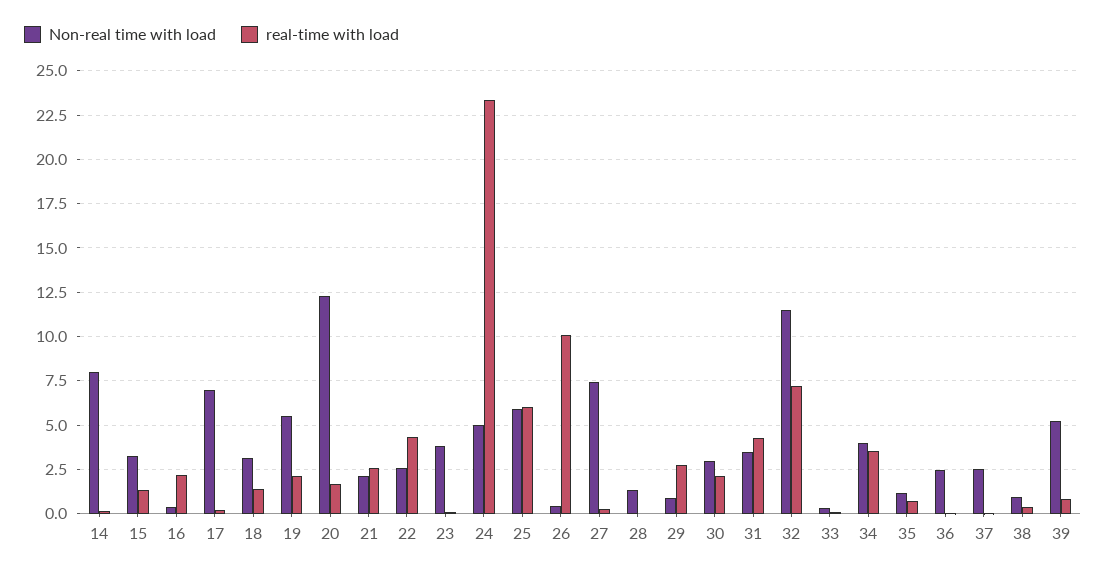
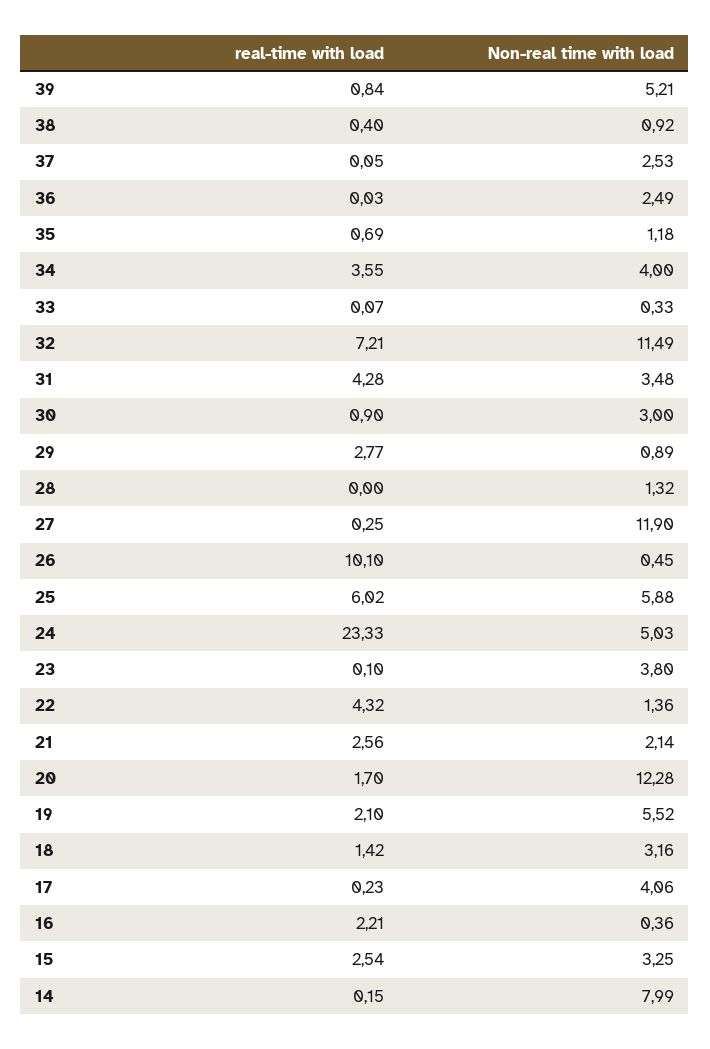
real-time with load, 15: 1.5 -> 2.54
Non-real time with load, 17: 7 -> 4.06
Non-real time with load, 22: 2.5 -> 1.36
Non-real time with load, 27: 7.5 -> 11.9
real-time with load, 30: 2 -> 0.9

